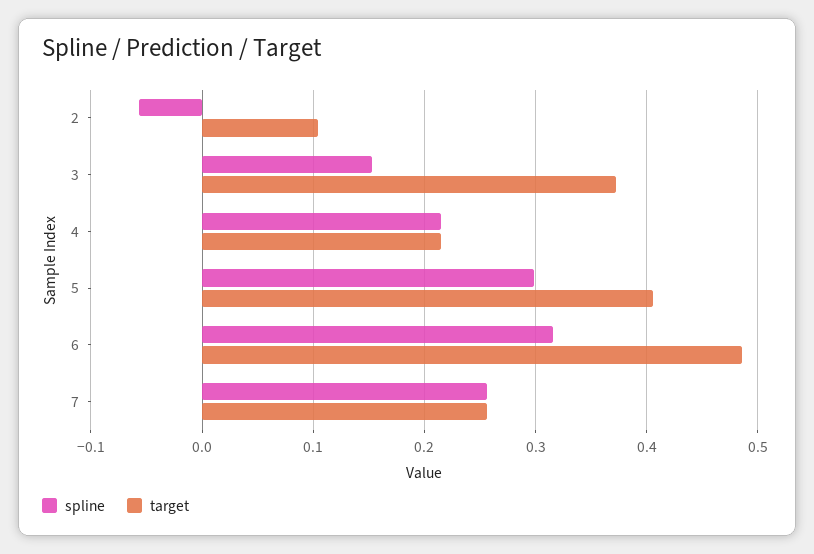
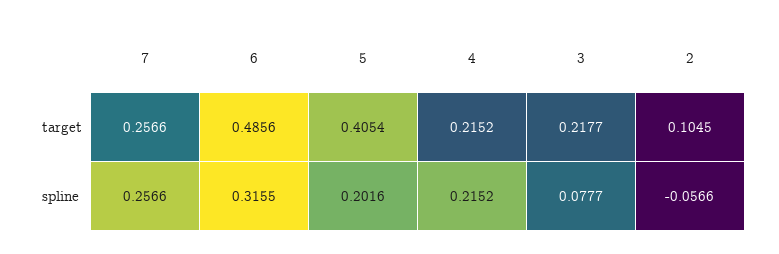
spline, 3: 0.15 -> 0.0777
target, 3: 0.37 -> 0.2177
spline, 5: 0.3 -> 0.2016

